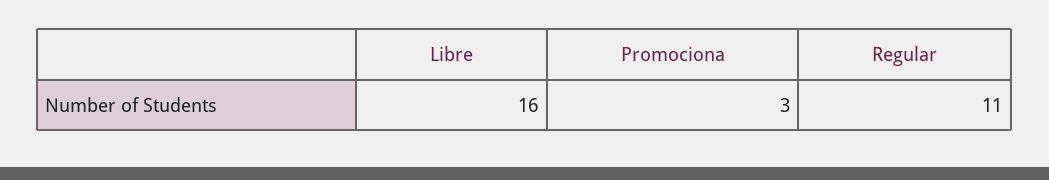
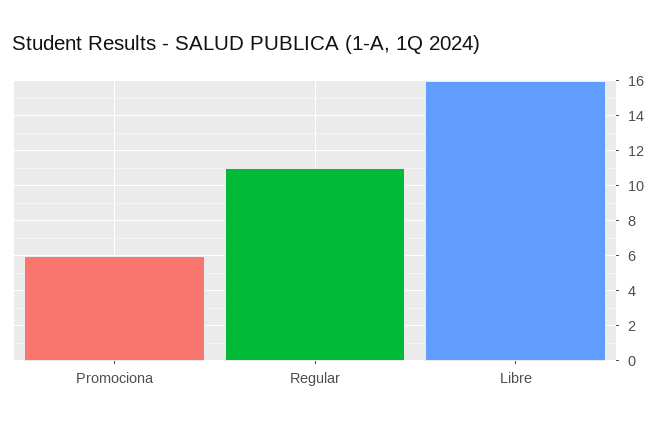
Promociona: 3 -> 6

